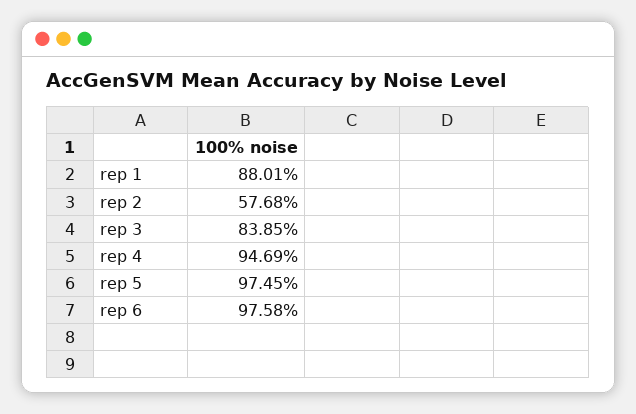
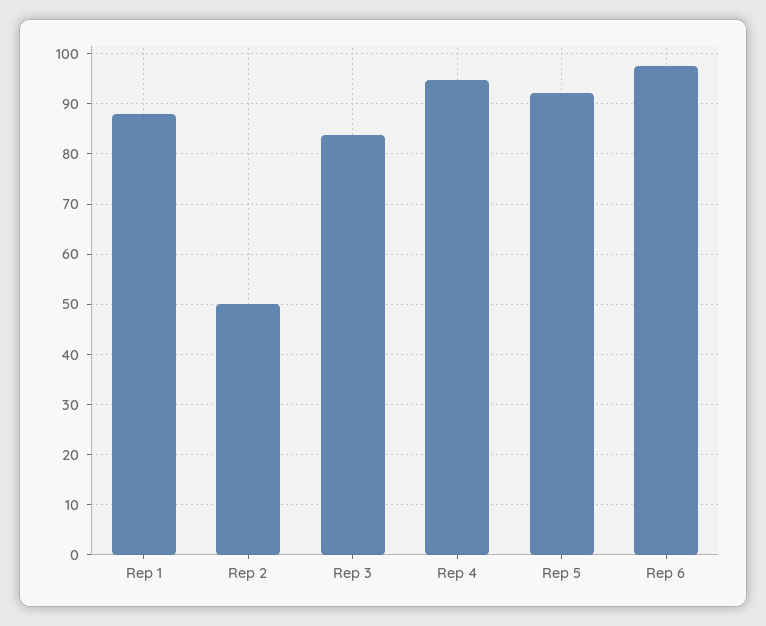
rep 2: 57.68 -> 50
rep 5: 97.45 -> 92

